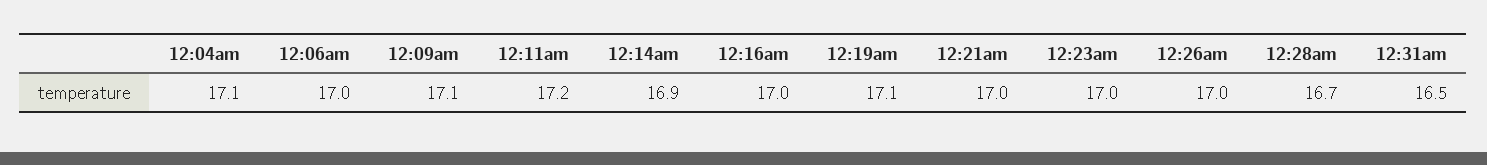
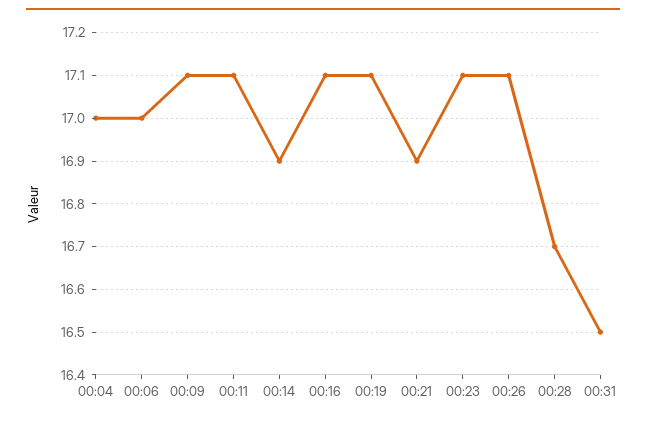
12:04am: 17.1 -> 17
12:11am: 17.2 -> 17.1
12:16am: 17 -> 17.1
12:21am: 17 -> 16.9
12:23am: 17 -> 17.1
12:26am: 17 -> 17.1

